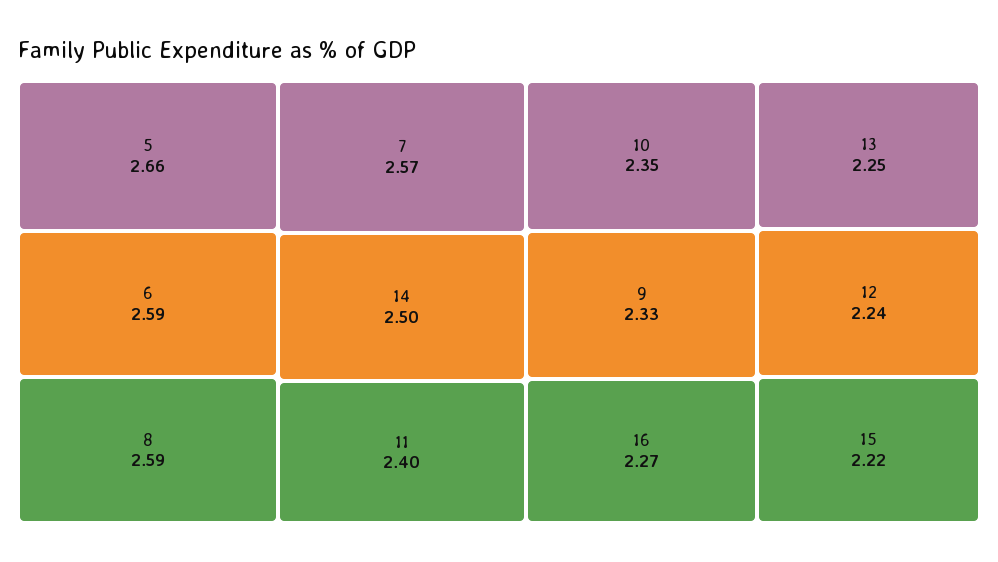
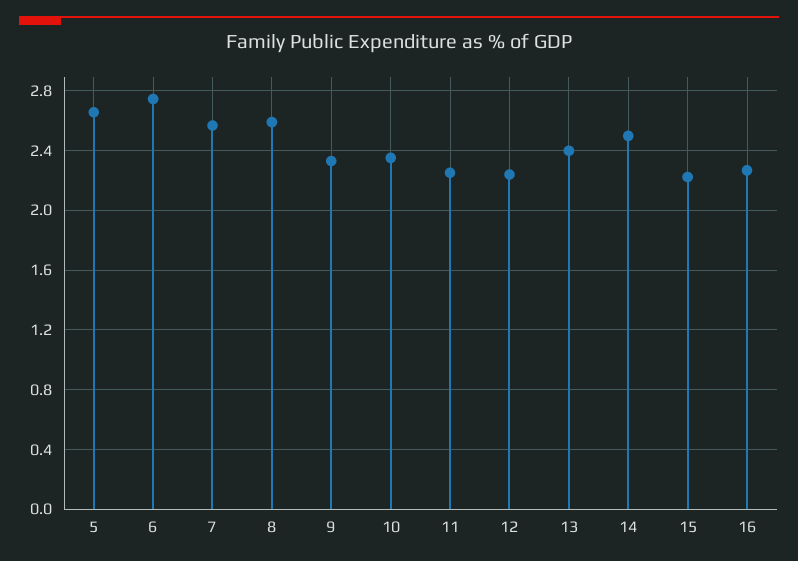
6: 2.59 -> 2.75
11: 2.4 -> 2.25
13: 2.25 -> 2.4

